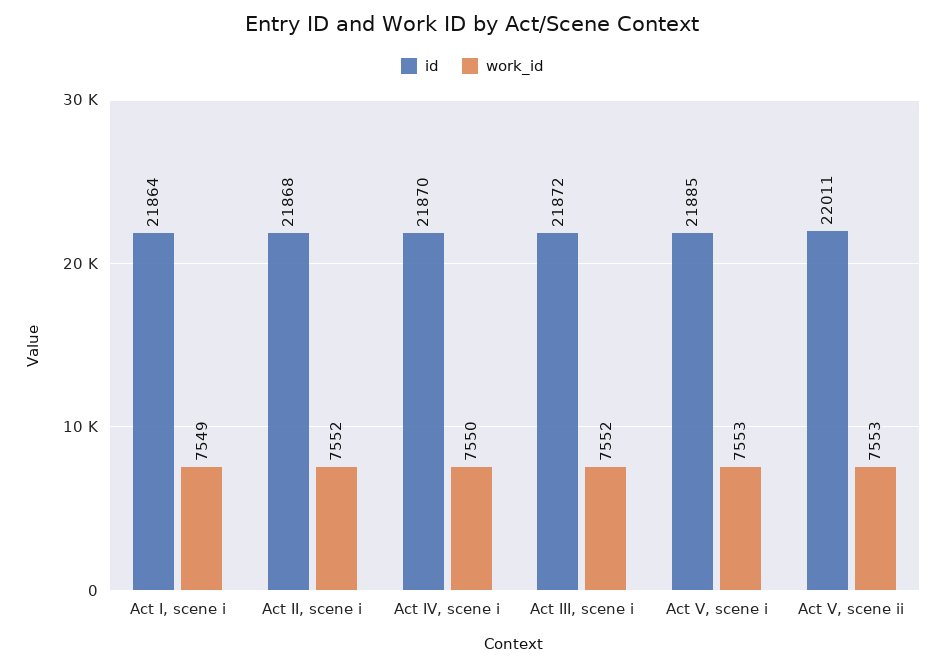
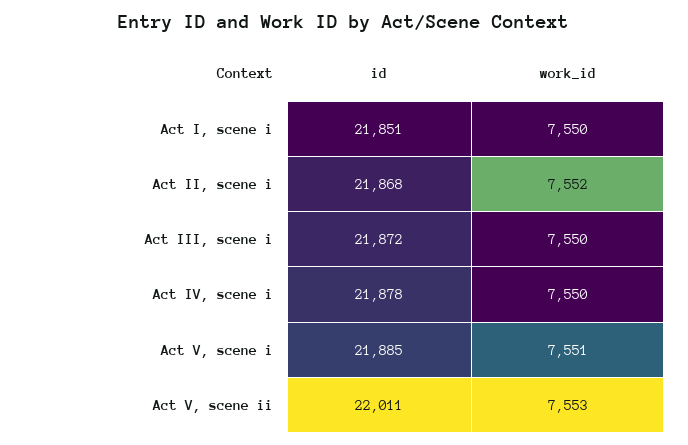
id, Act I, scene i: 21864 -> 21851
work_id, Act I, scene i: 7549 -> 7550
id, Act IV, scene i: 21870 -> 21878
work_id, Act III, scene i: 7552 -> 7550
work_id, Act V, scene i: 7553 -> 7551

